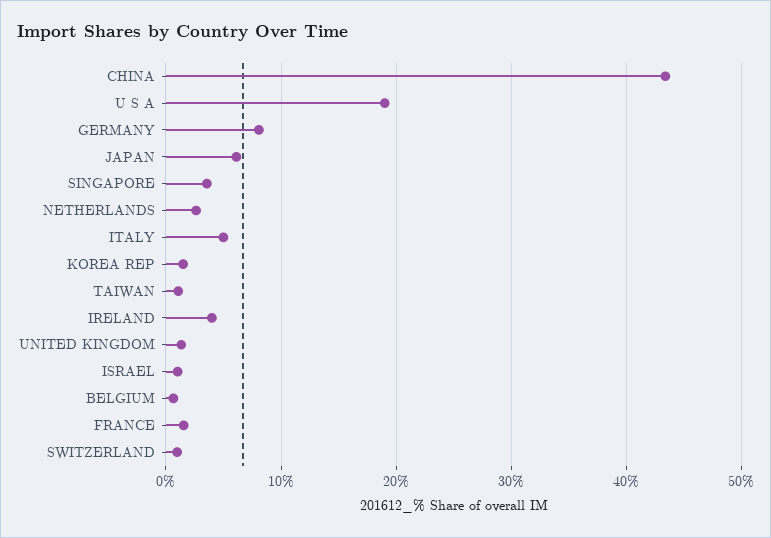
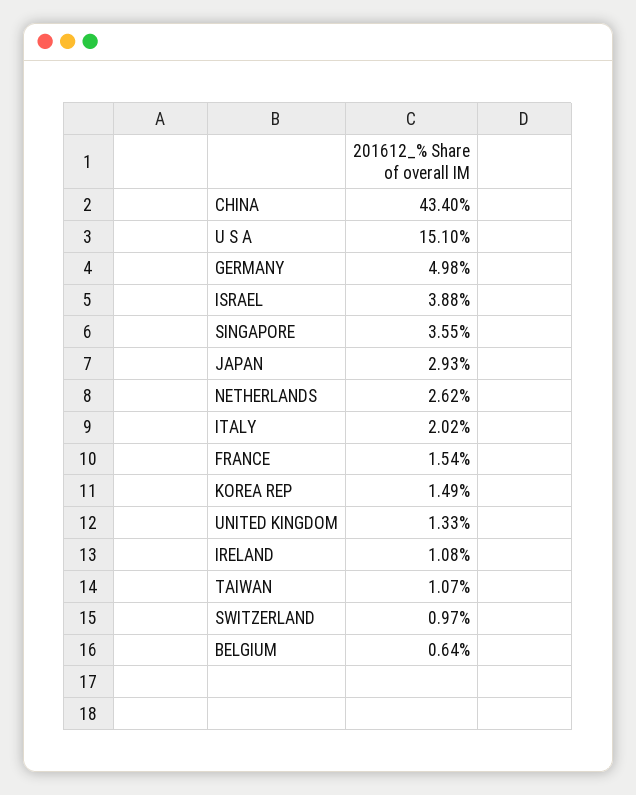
U S A: 19 -> 15.1
GERMANY: 8 -> 4.98
JAPAN: 6 -> 2.93
ITALY: 5 -> 2.02
IRELAND: 4 -> 1.08
ISRAEL: 1 -> 3.88

